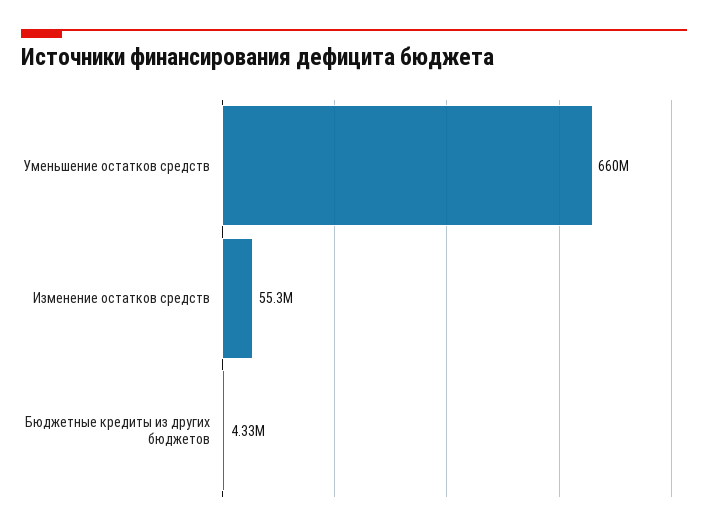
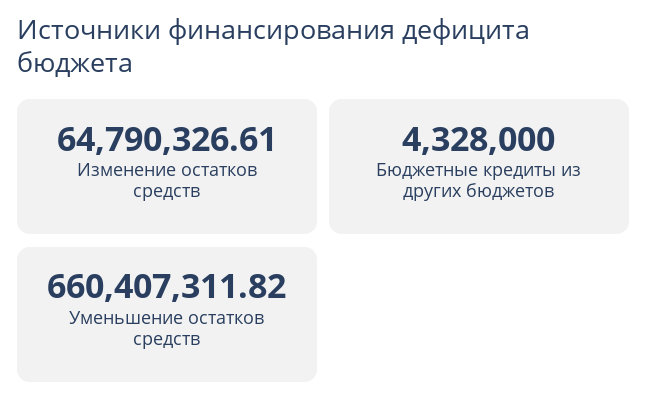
Изменение остатков средств: 55300000 -> 64790326.61

